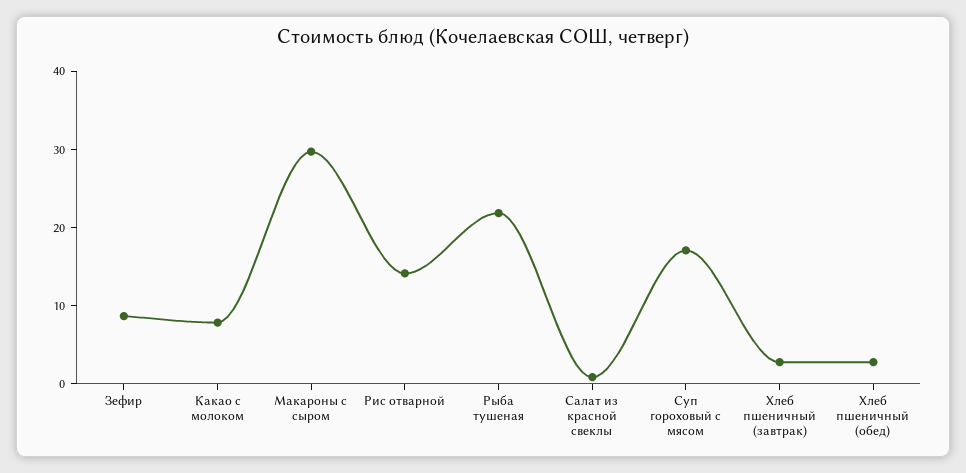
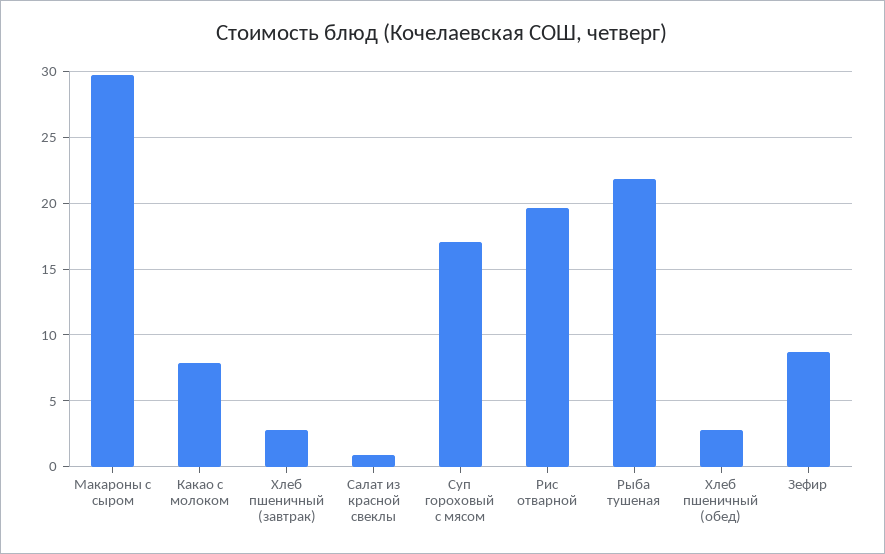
Рис отварной: 14 -> 19.5

